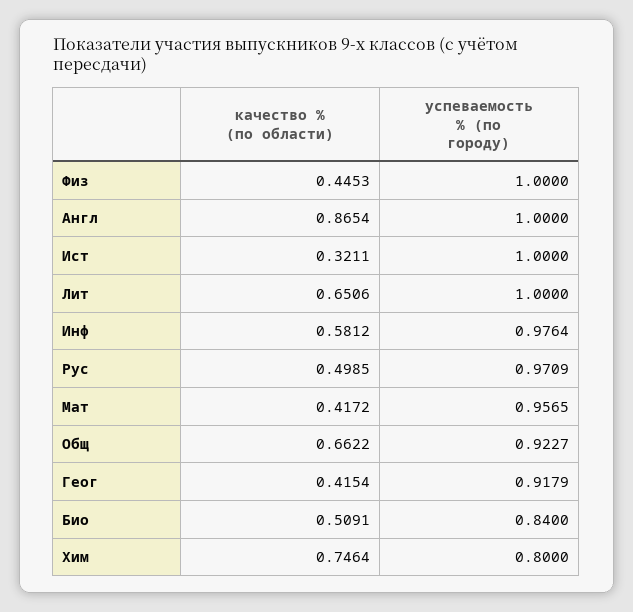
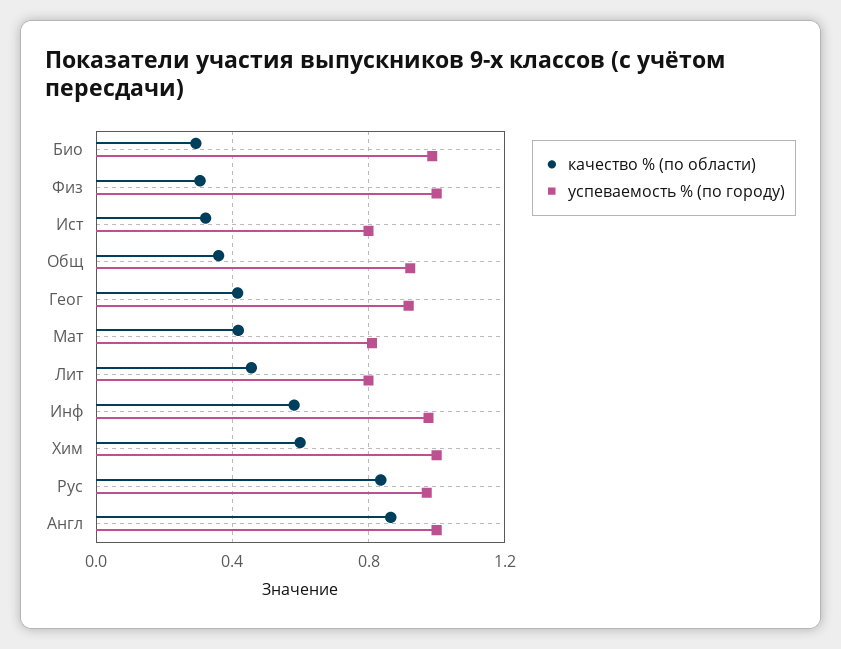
качество % (по области), Физ: 0.4453 -> 0.3
успеваемость % (по городу), Ист: 1 -> 0.8
качество % (по области), Лит: 0.6506 -> 0.45
успеваемость % (по городу), Лит: 1 -> 0.8
качество % (по области), Рус: 0.4985 -> 0.85
успеваемость % (по городу), Мат: 0.9565 -> 0.8
качество % (по области), Общ: 0.6622 -> 0.35
качество % (по области), Био: 0.5091 -> 0.3
успеваемость % (по городу), Био: 0.84 -> 1
качество % (по области), Хим: 0.7464 -> 0.6
успеваемость % (по городу), Хим: 0.8 -> 1

